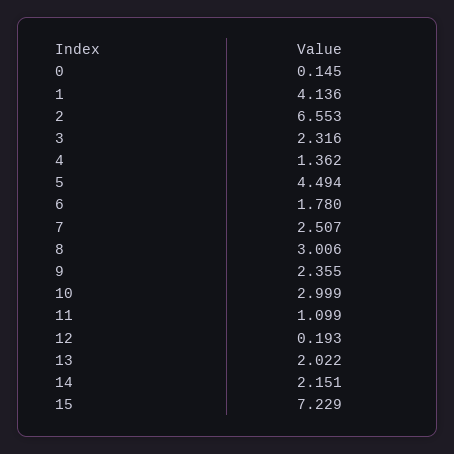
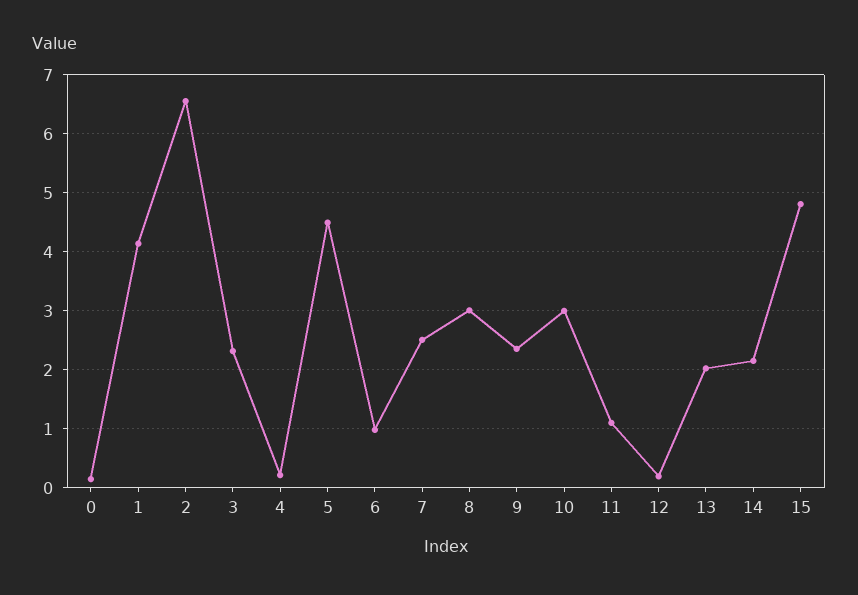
4: 1.362 -> 0.2
6: 1.78 -> 1
15: 7.229 -> 4.8

